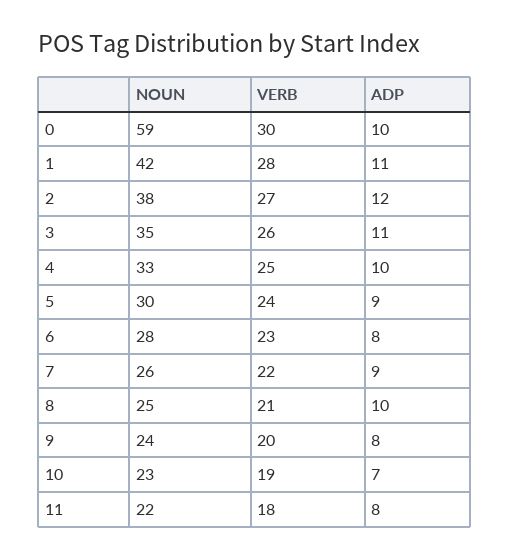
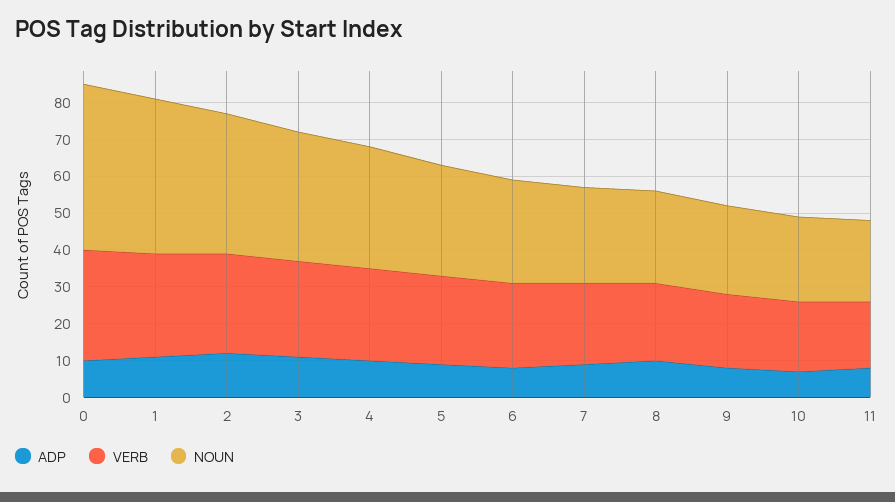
NOUN, 0: 59 -> 45

